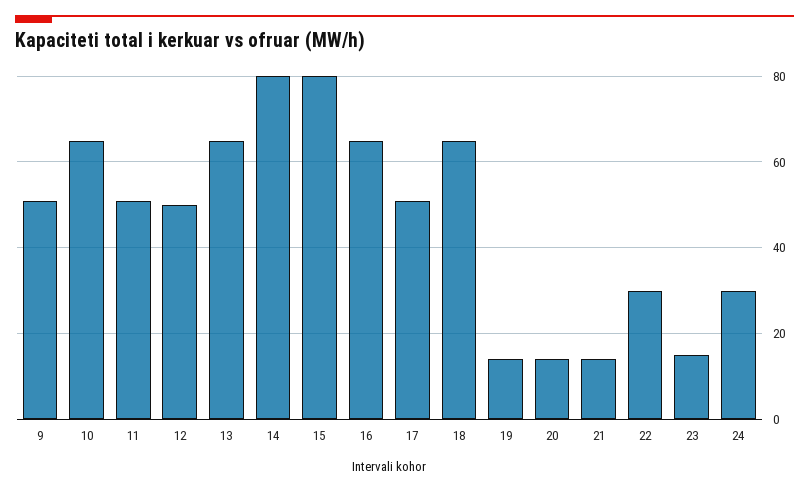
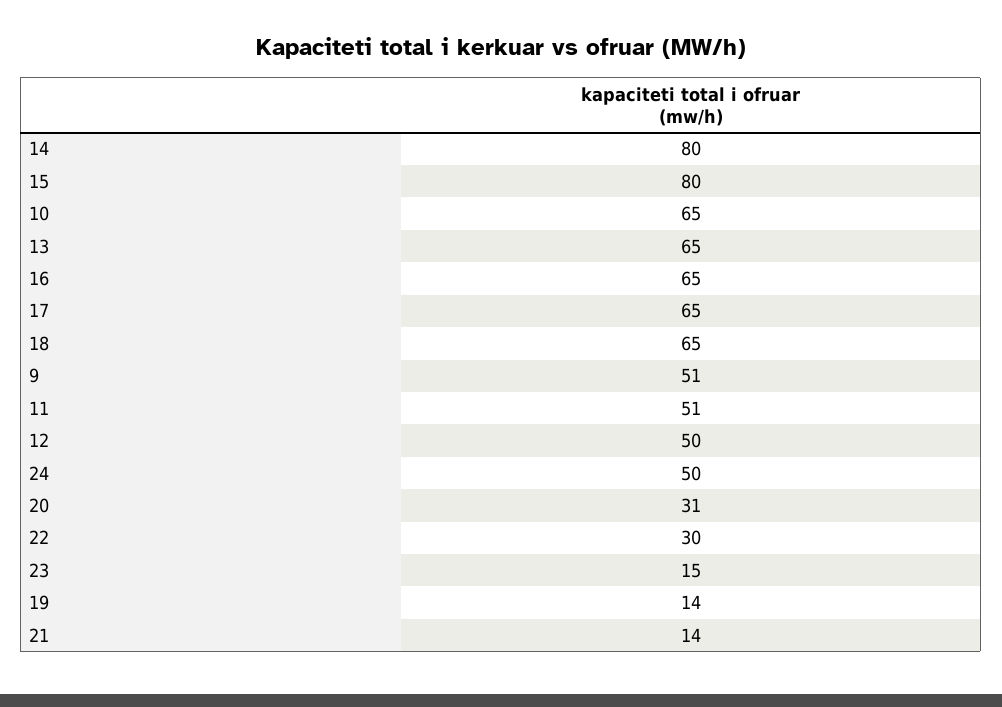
17: 50 -> 65
20: 15 -> 31
24: 30 -> 50

